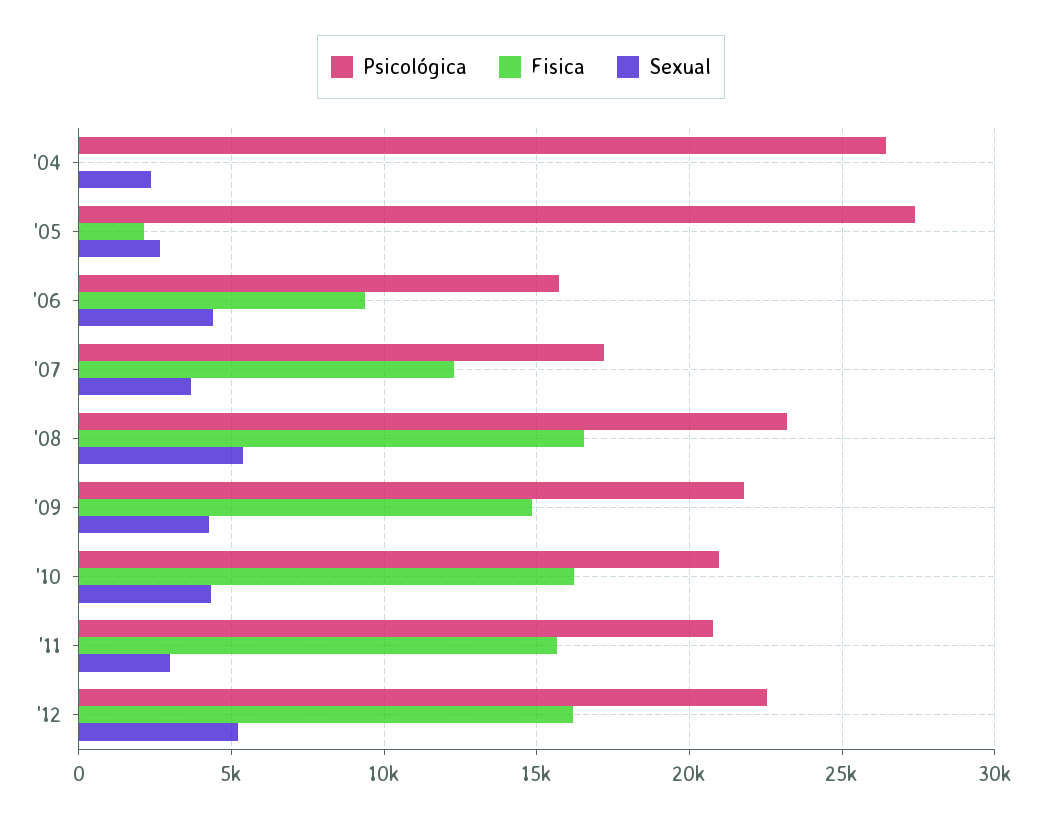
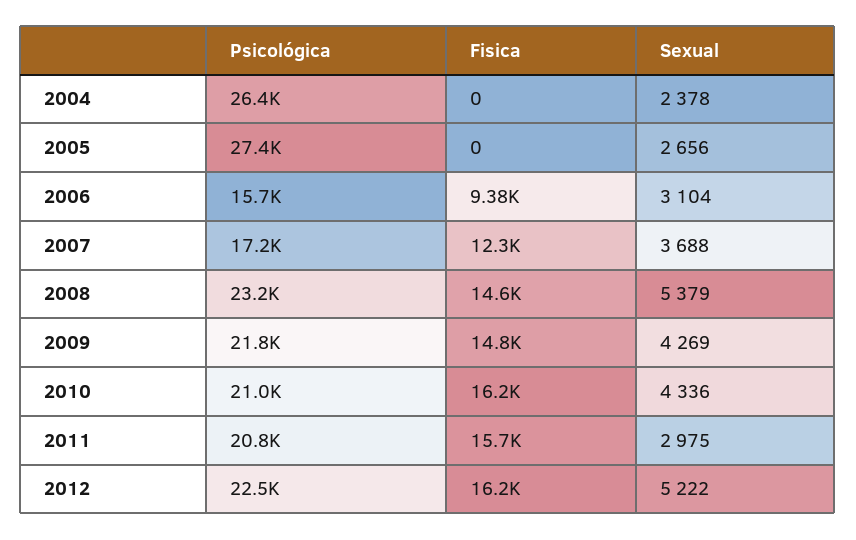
Fisica, '05: 2000 -> 0
Sexual, '06: 4500 -> 3104
Fisica, '08: 16500 -> 14600

